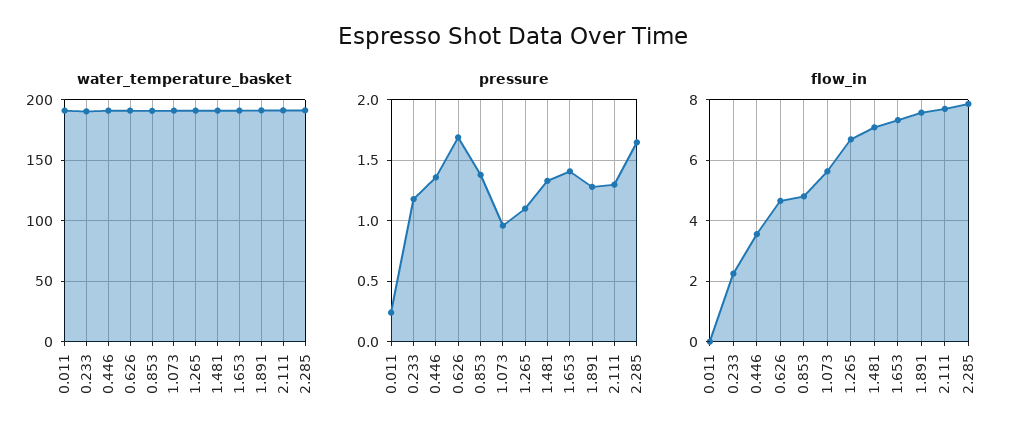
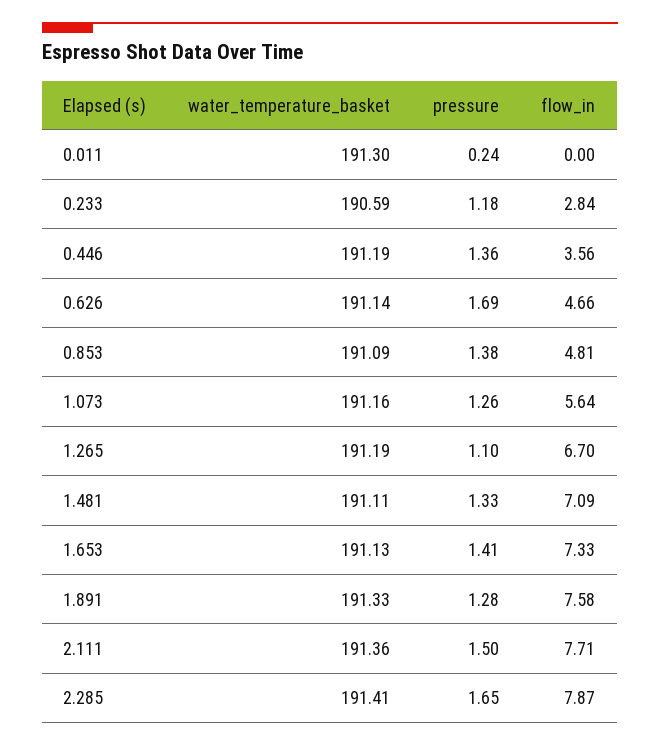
pressure, 1.073: 0.95 -> 1.26
pressure, 2.111: 1.3 -> 1.5
flow_in, 0.233: 2.2 -> 2.84

